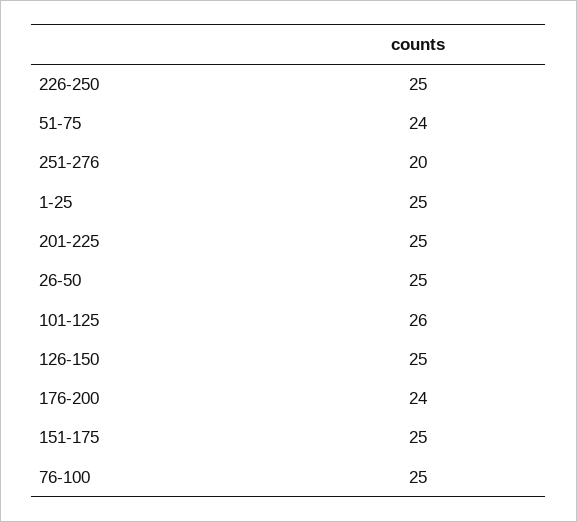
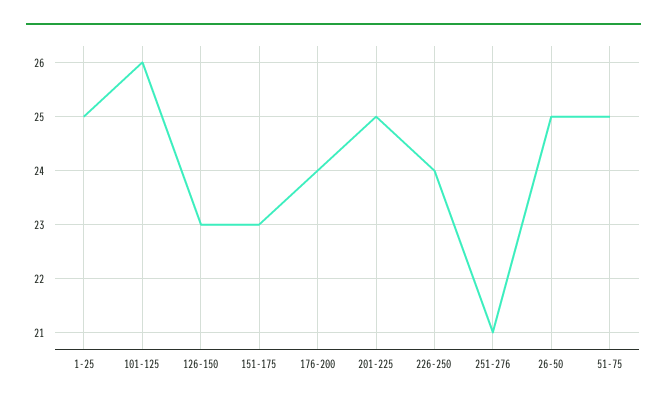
226-250: 25 -> 24
51-75: 24 -> 25
251-276: 20 -> 21
126-150: 25 -> 23
151-175: 25 -> 23
76-100: 25 -> none

